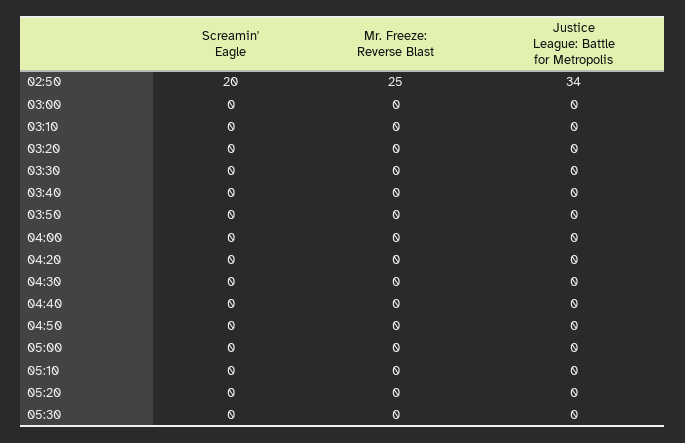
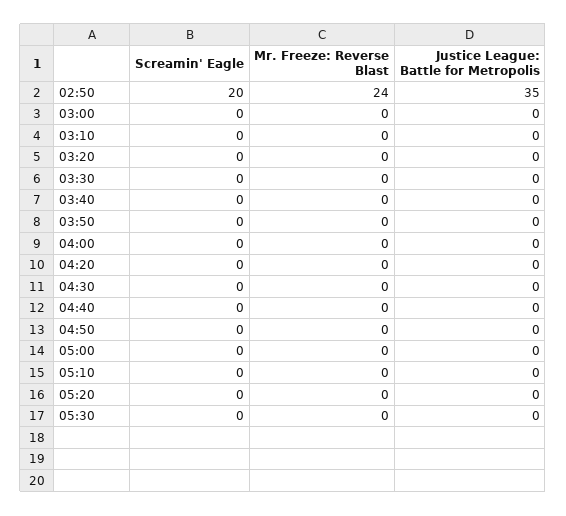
Mr. Freeze: Reverse Blast, 02:50: 25 -> 24
Justice League: Battle for Metropolis, 02:50: 34 -> 35

